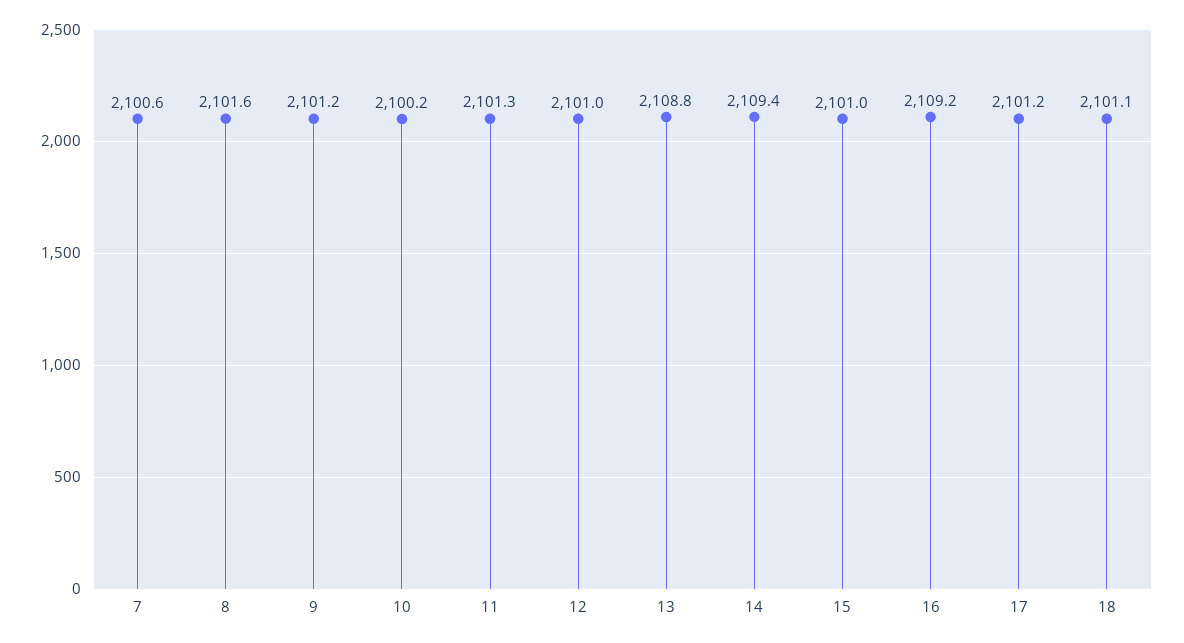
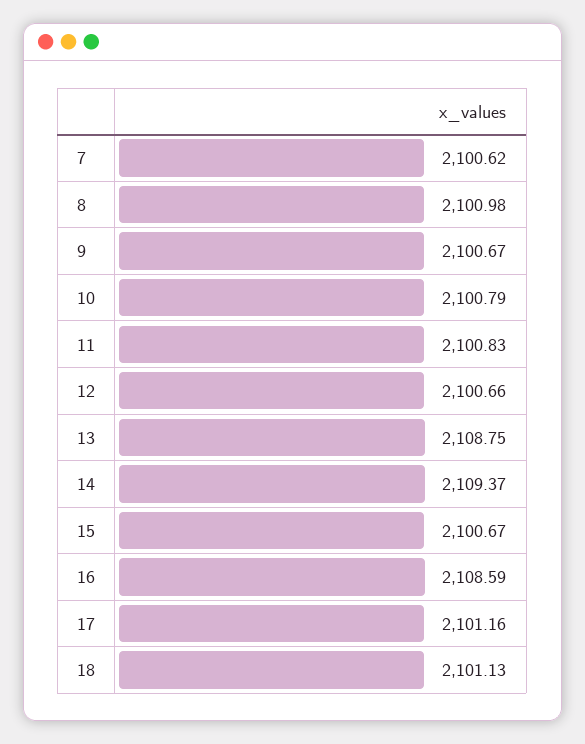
8: 2101.6 -> 2100.98
9: 2101.2 -> 2100.67
10: 2100.2 -> 2100.79
11: 2101.3 -> 2100.83
12: 2101 -> 2100.66
15: 2101 -> 2100.67
16: 2109.2 -> 2108.59

